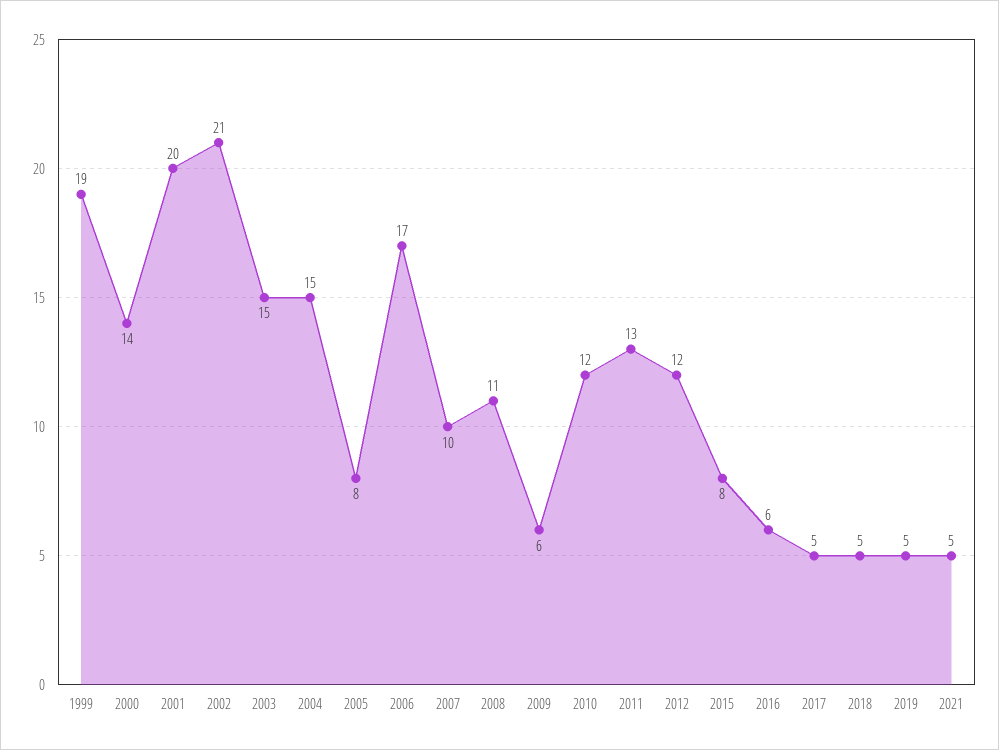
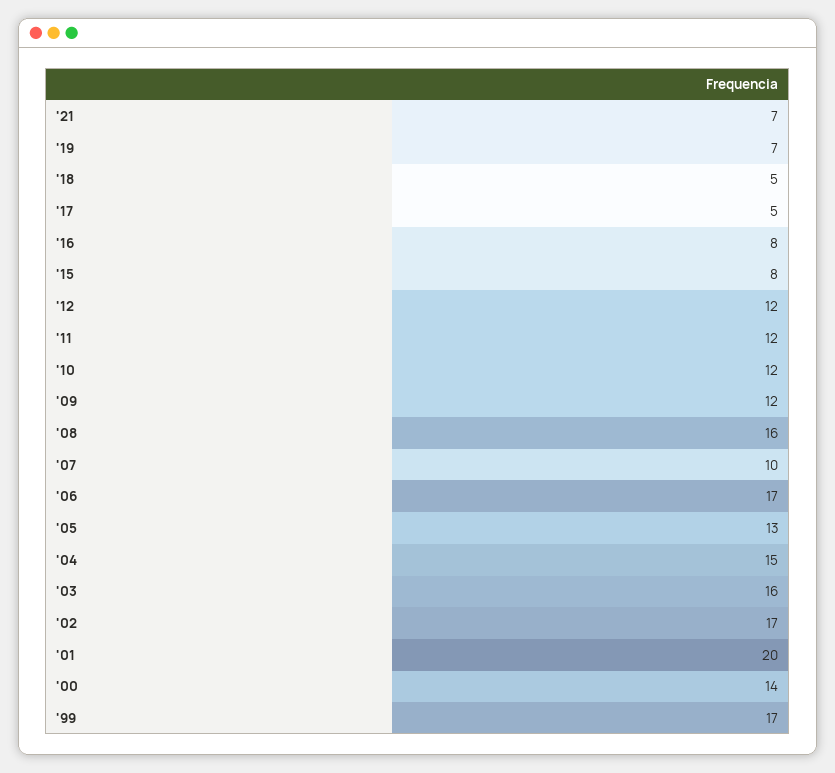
1999: 19 -> 17
2002: 21 -> 17
2003: 15 -> 16
2005: 8 -> 13
2008: 11 -> 16
2009: 6 -> 12
2011: 13 -> 12
2016: 6 -> 8
2019: 5 -> 7
2021: 5 -> 7

